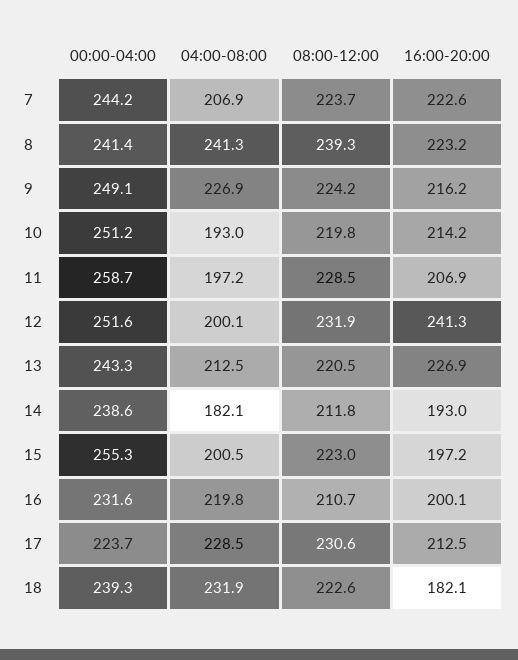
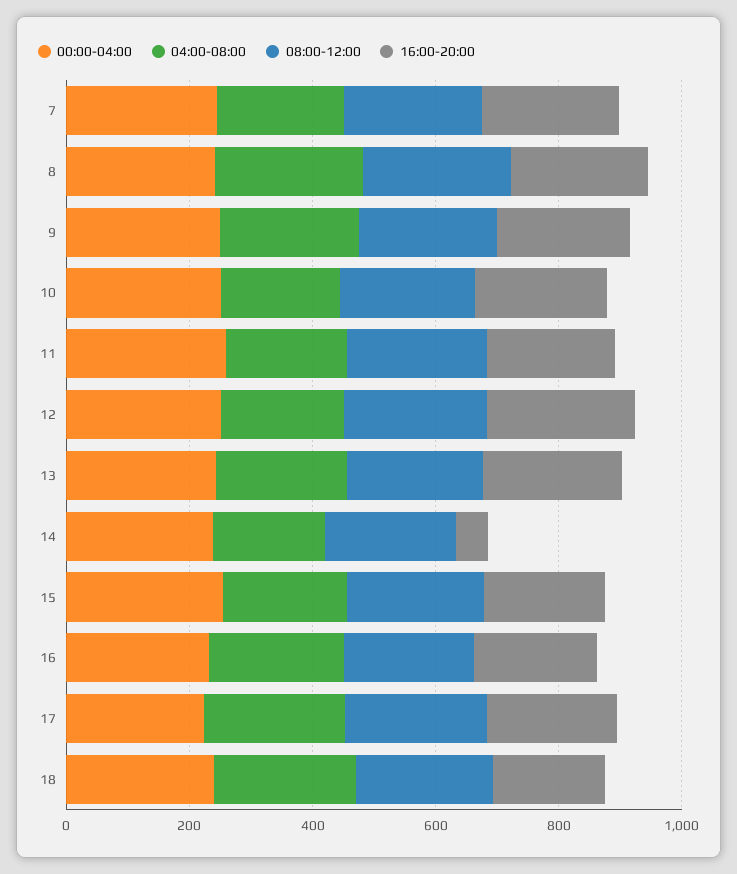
16:00-20:00, 14: 193 -> 50

